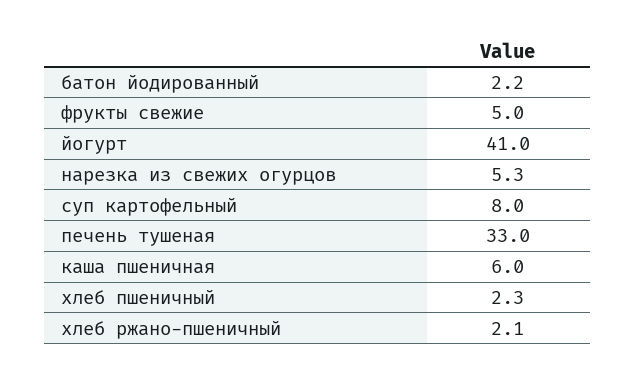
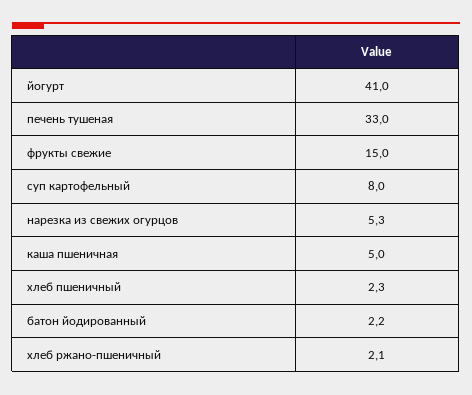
фрукты свежие: 5 -> 15
каша пшеничная: 6 -> 5

